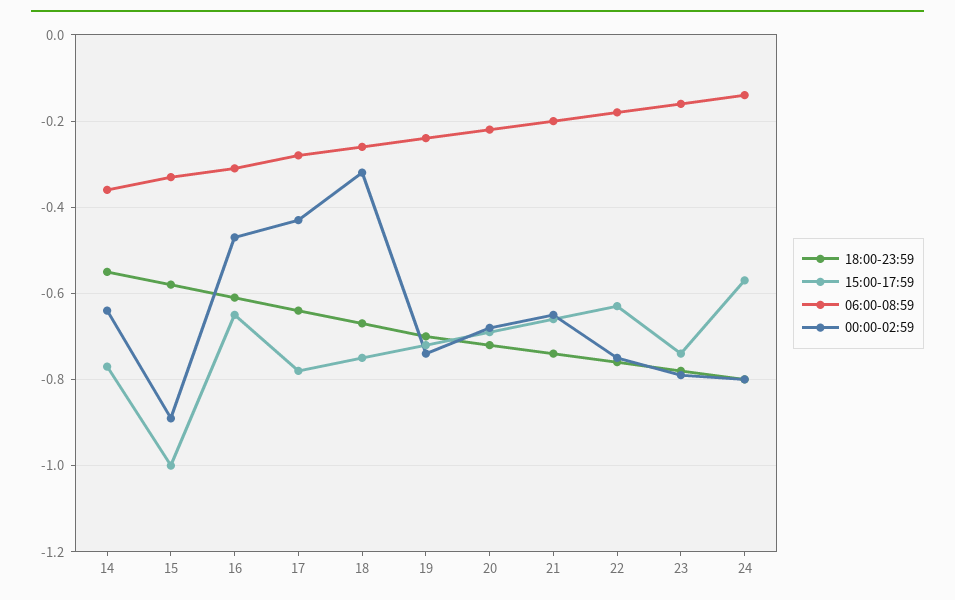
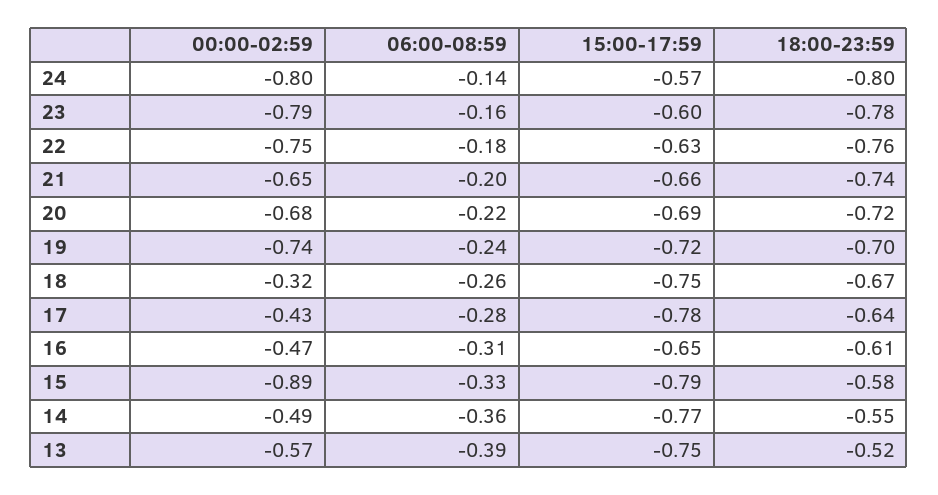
00:00-02:59, 14: -0.65 -> -0.49
15:00-17:59, 15: -1 -> -0.79
15:00-17:59, 23: -0.75 -> -0.6
00:00-02:59, 13: none -> -0.57
06:00-08:59, 13: none -> -0.39
15:00-17:59, 13: none -> -0.75
18:00-23:59, 13: none -> -0.52

